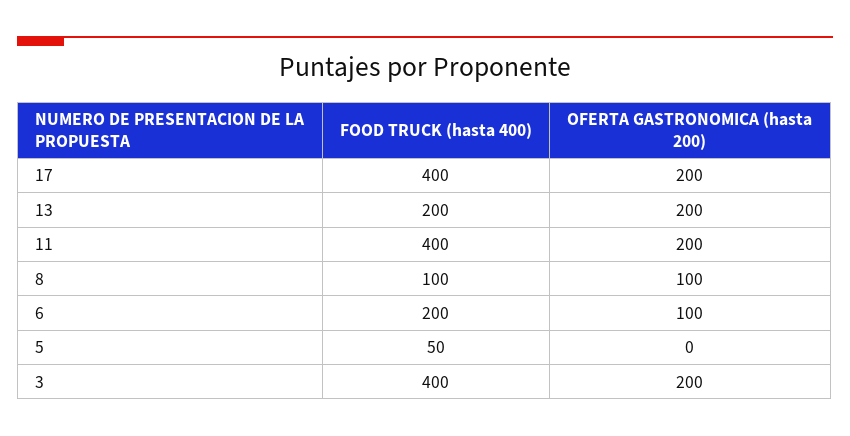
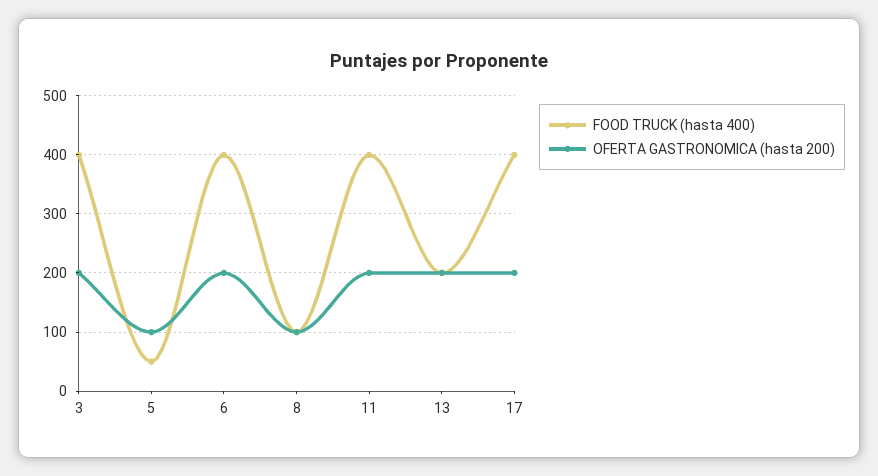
FOOD TRUCK (hasta 400), 6: 200 -> 400
OFERTA GASTRONOMICA (hasta 200), 6: 100 -> 200
OFERTA GASTRONOMICA (hasta 200), 5: 0 -> 100

